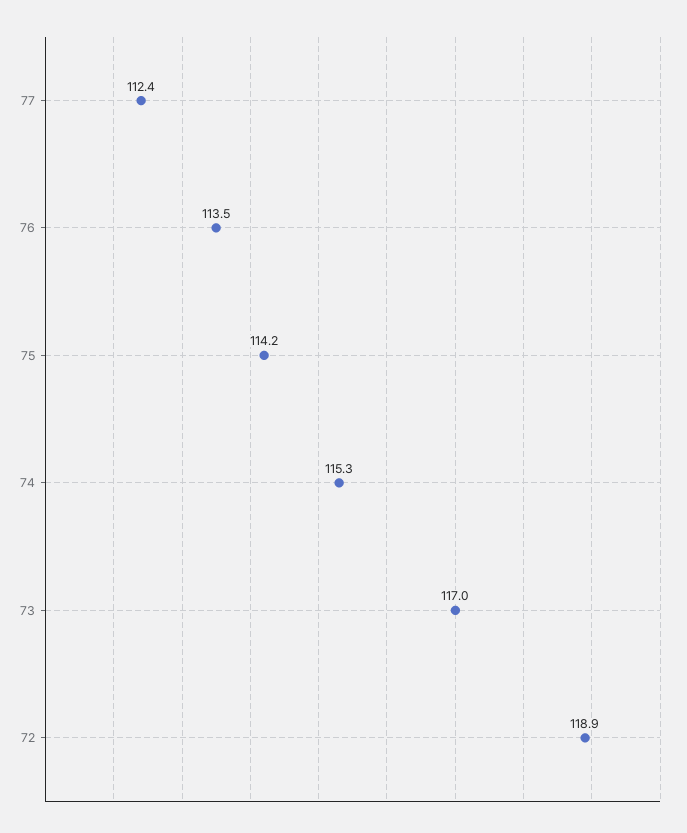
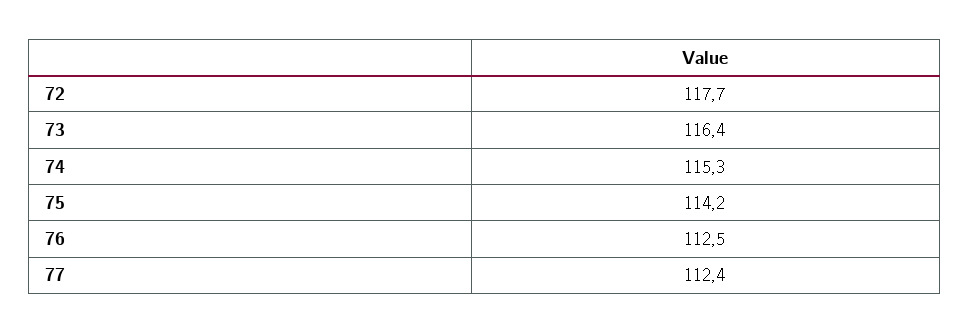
76: 113.5 -> 112.5
73: 117 -> 116.4
72: 118.9 -> 117.7

